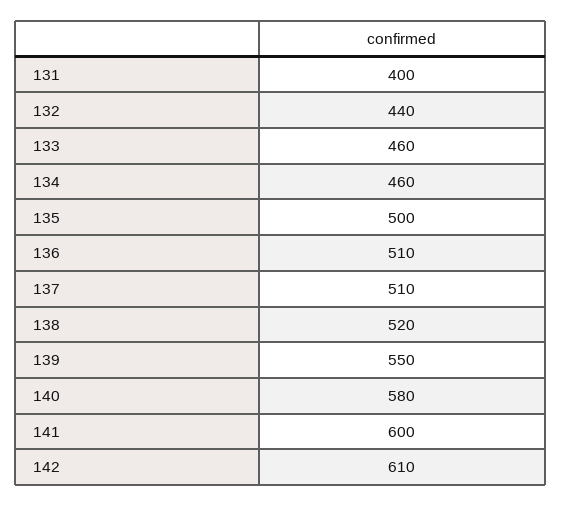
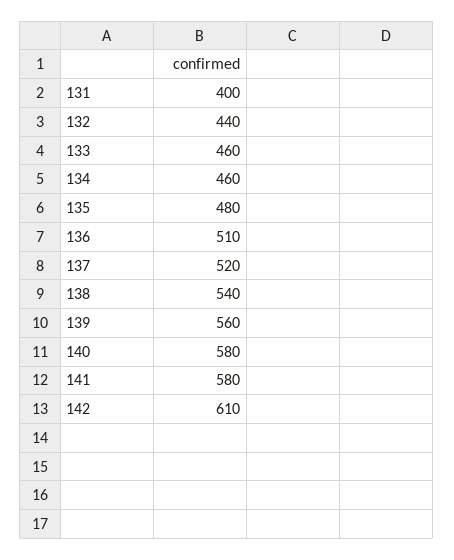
135: 500 -> 480
137: 510 -> 520
138: 520 -> 540
139: 550 -> 560
141: 600 -> 580

